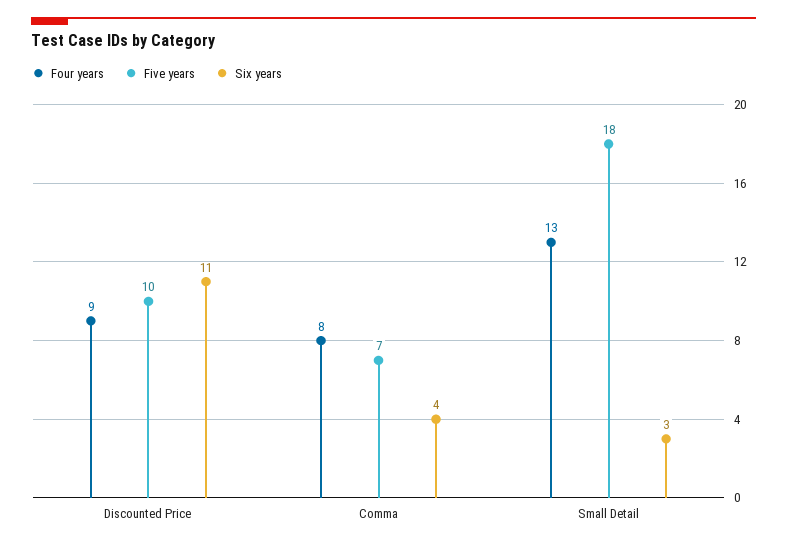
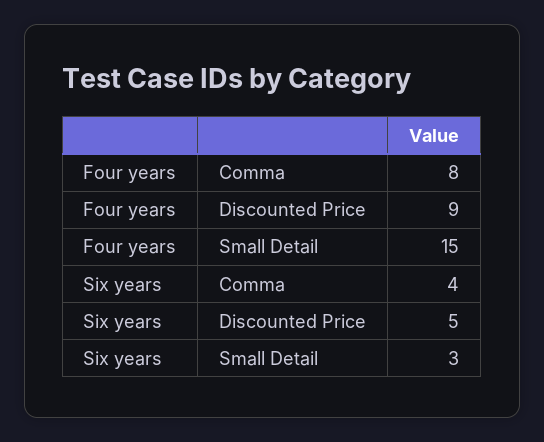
Five years, Discounted Price: 10 -> none
Six years, Discounted Price: 11 -> 5
Five years, Comma: 7 -> none
Four years, Small Detail: 13 -> 15
Five years, Small Detail: 18 -> none

